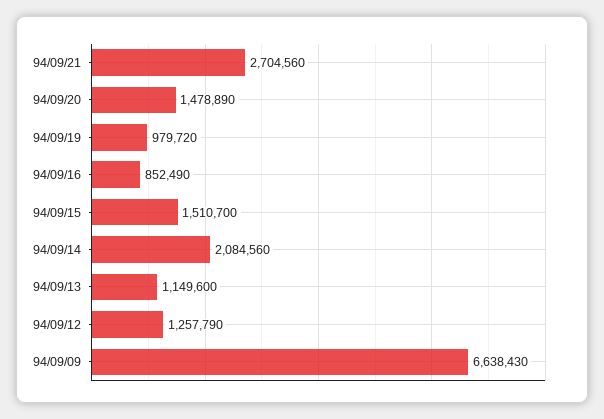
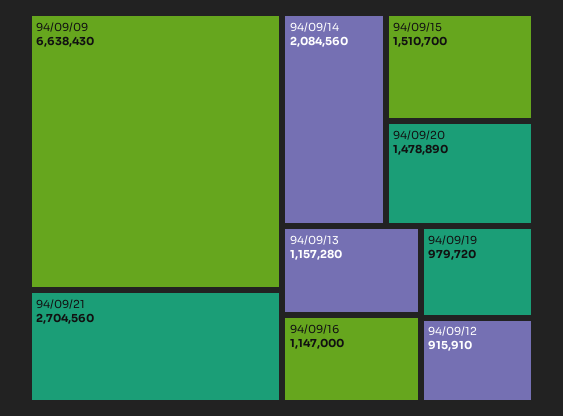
94/09/16: 852490 -> 1147000
94/09/13: 1149600 -> 1157280
94/09/12: 1257790 -> 915910

